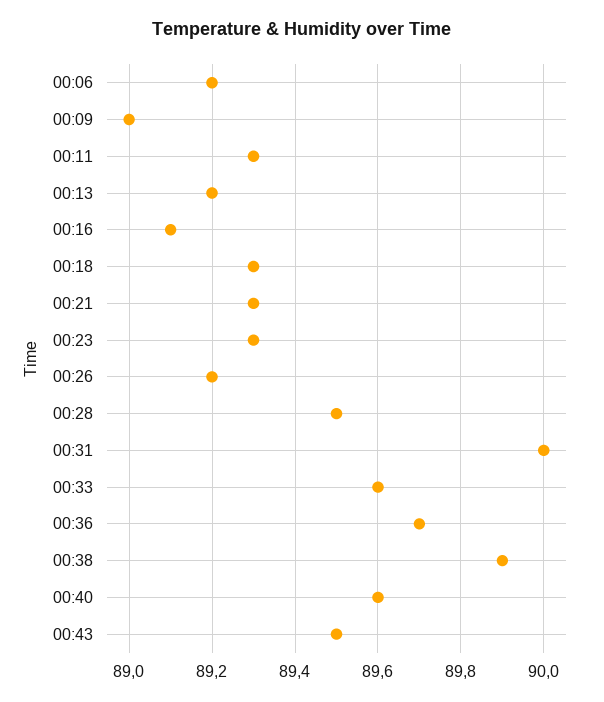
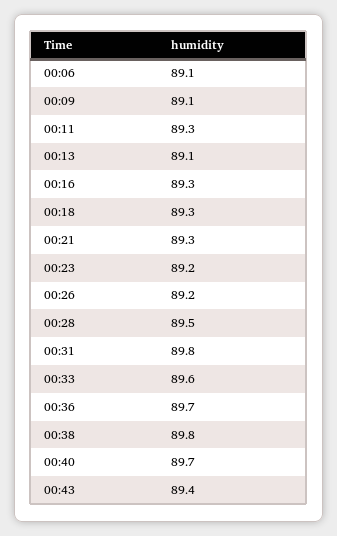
00:06: 89.2 -> 89.1
00:09: 89 -> 89.1
00:13: 89.2 -> 89.1
00:16: 89.1 -> 89.3
00:23: 89.3 -> 89.2
00:31: 90 -> 89.8
00:38: 89.9 -> 89.8
00:40: 89.6 -> 89.7
00:43: 89.5 -> 89.4

